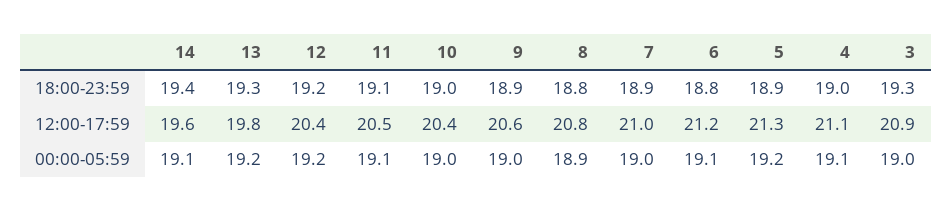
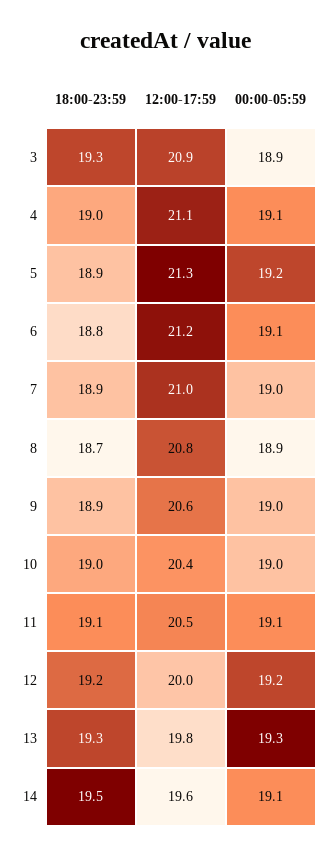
14, 18:00-23:59: 19.4 -> 19.5
8, 18:00-23:59: 18.8 -> 18.7
12, 12:00-17:59: 20.4 -> 20
13, 00:00-05:59: 19.2 -> 19.3
3, 00:00-05:59: 19 -> 18.9

